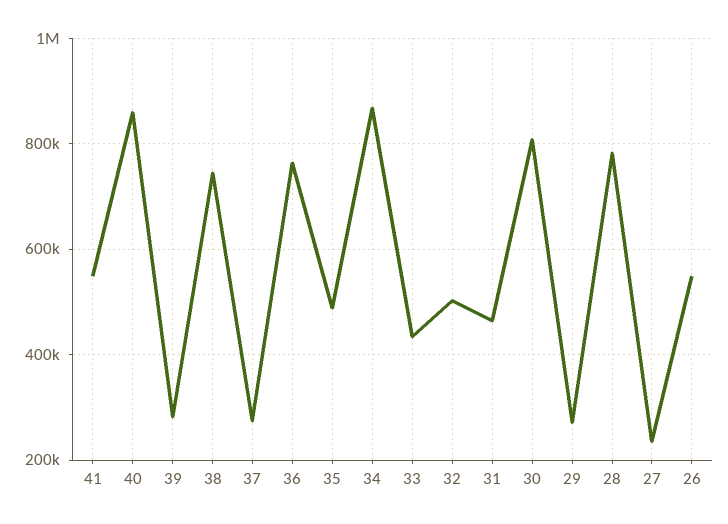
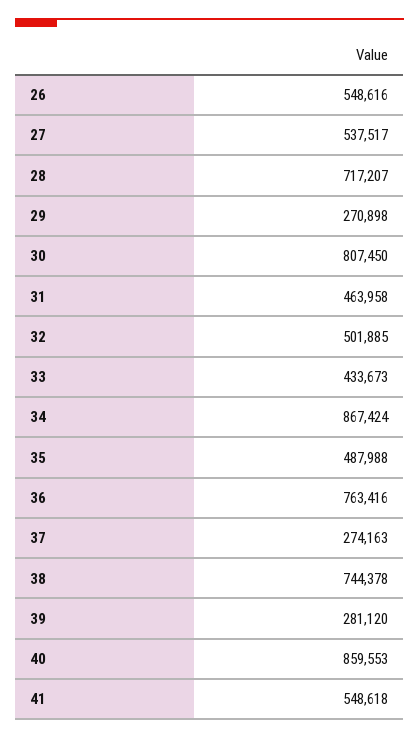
28: 780000 -> 717207
27: 240000 -> 537517

